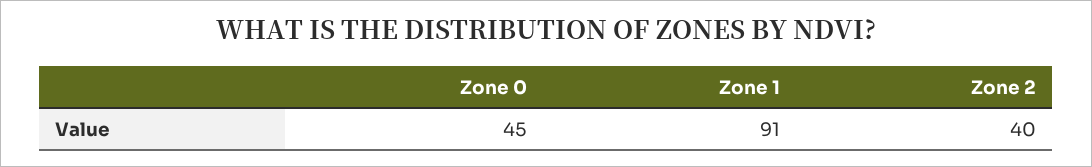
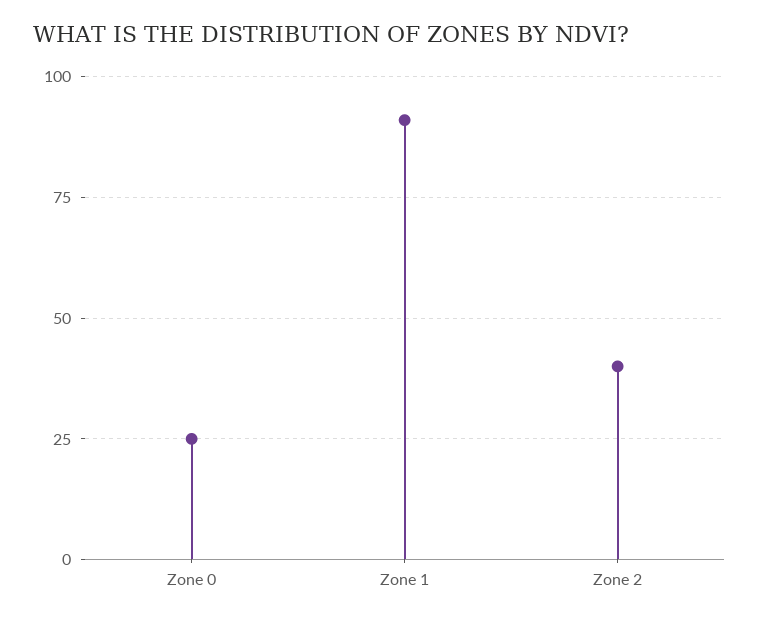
Zone 0: 45 -> 25

